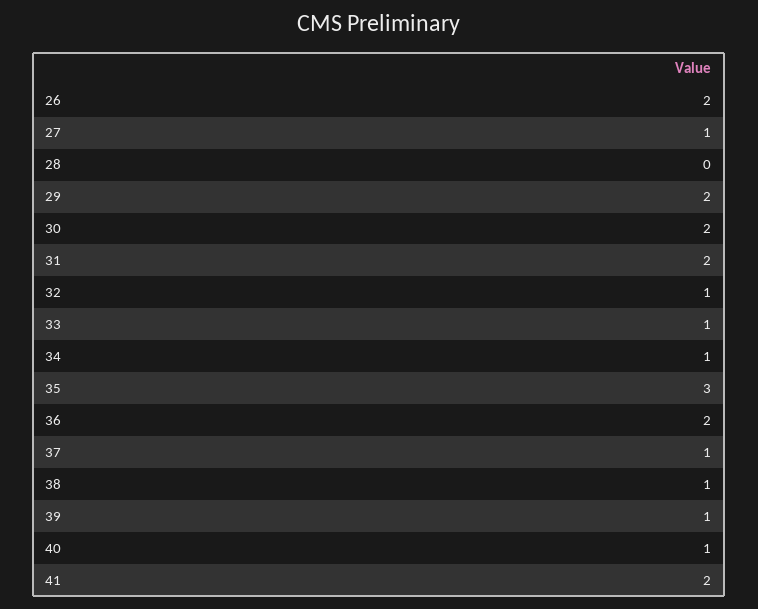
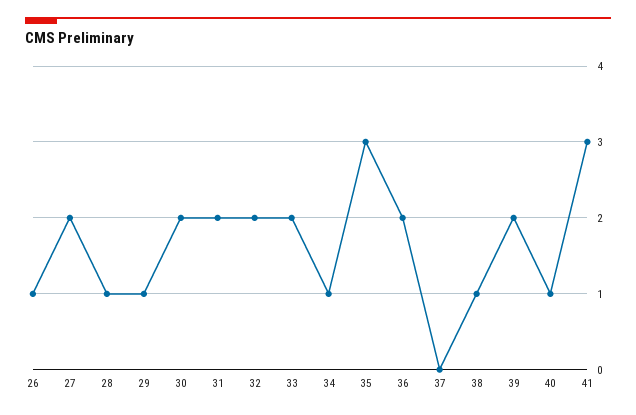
26: 2 -> 1
27: 1 -> 2
28: 0 -> 1
29: 2 -> 1
32: 1 -> 2
33: 1 -> 2
37: 1 -> 0
39: 1 -> 2
41: 2 -> 3

